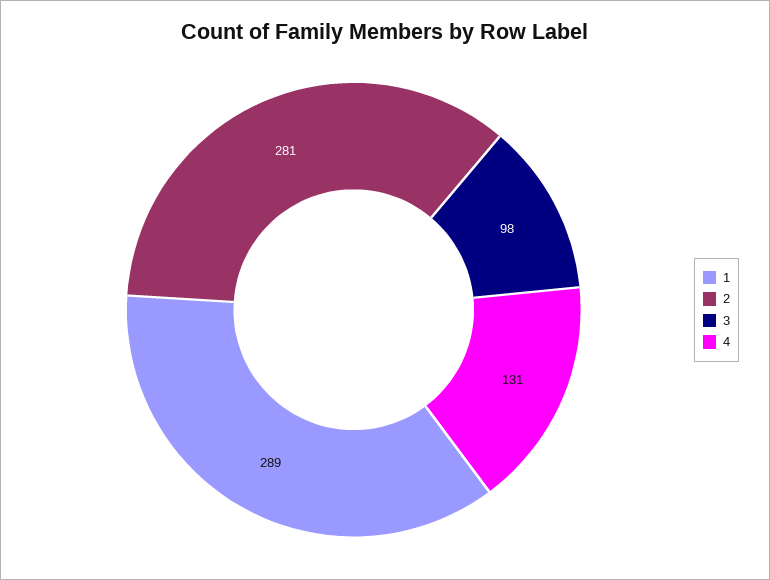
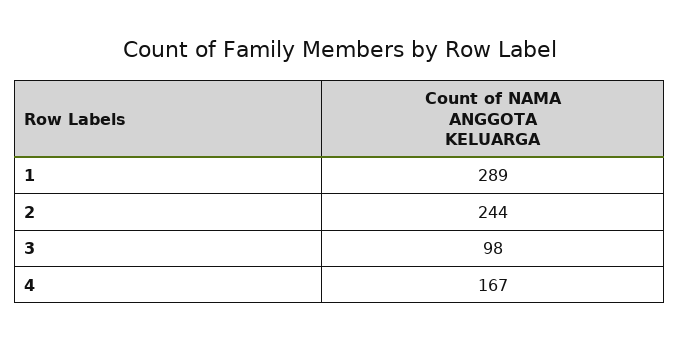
2: 281 -> 244
4: 131 -> 167

